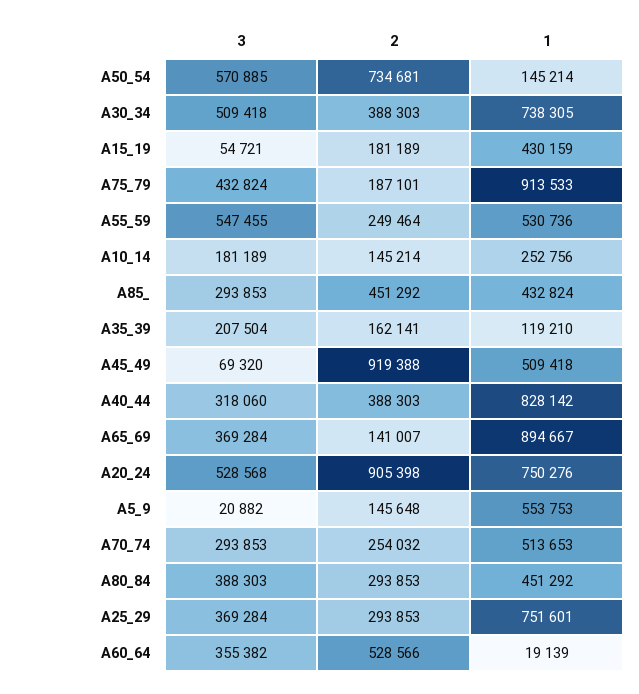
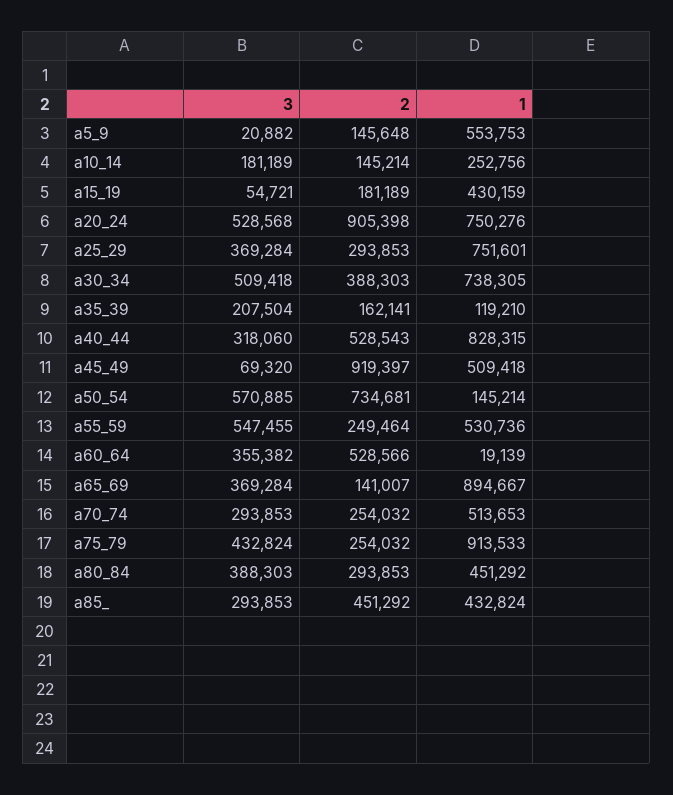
2, A75_79: 187101 -> 254032
2, A45_49: 919388 -> 919397
2, A40_44: 388303 -> 528543
1, A40_44: 828142 -> 828315

